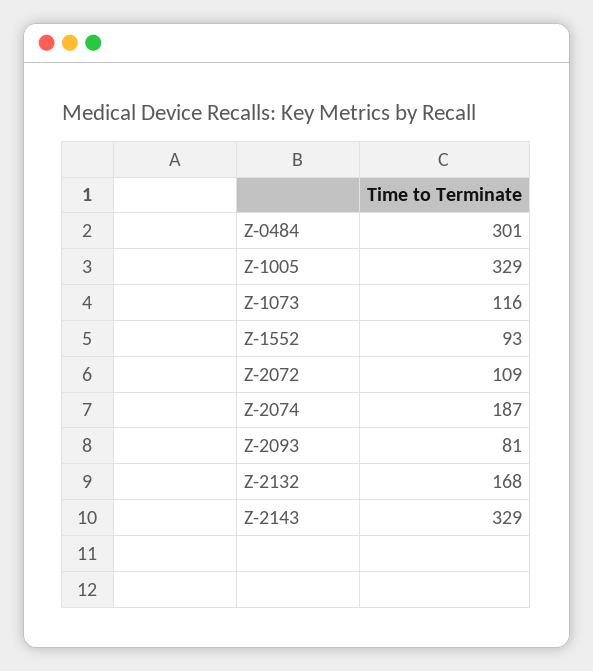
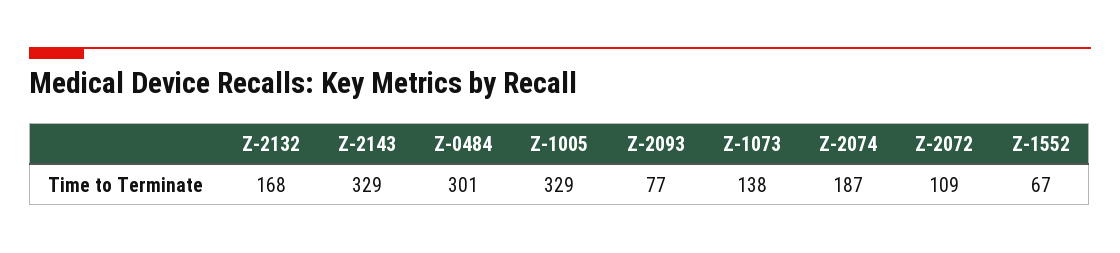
Z-1073: 116 -> 138
Z-1552: 93 -> 67
Z-2093: 81 -> 77

